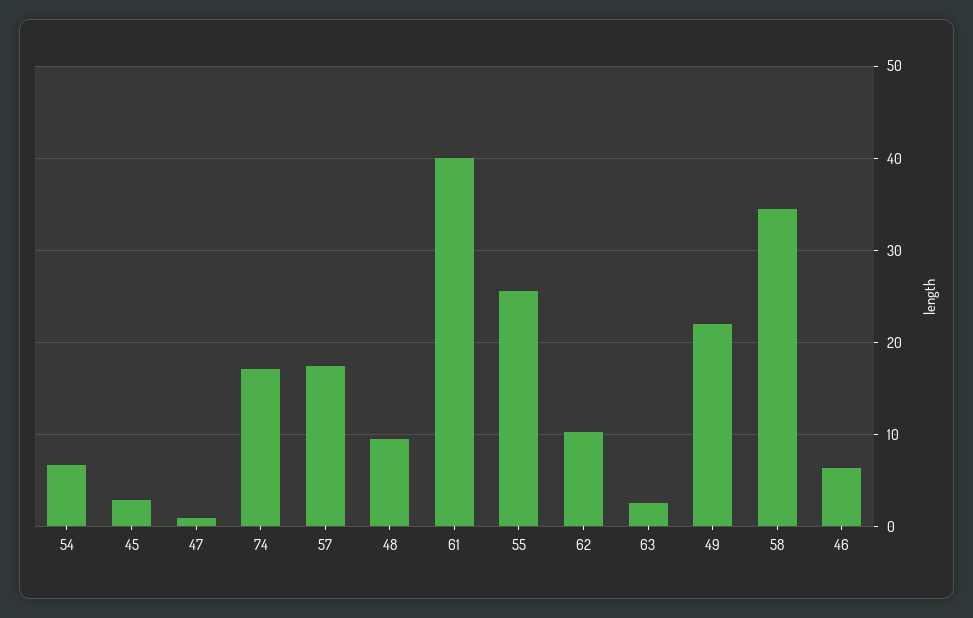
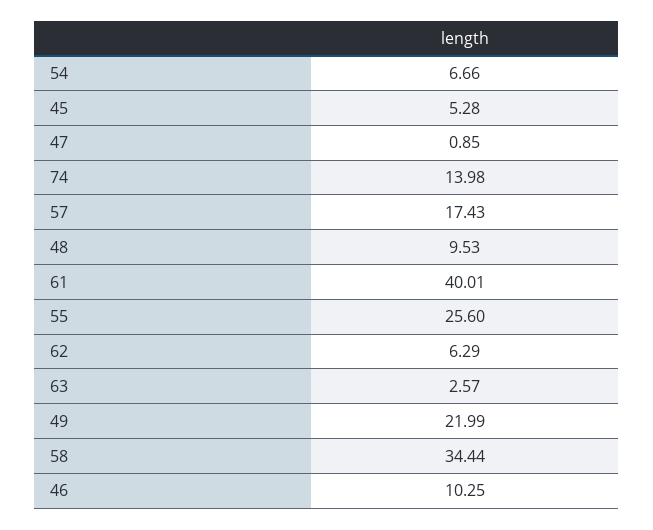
45: 3 -> 5.28
74: 17 -> 13.98
62: 10 -> 6.29
46: 6 -> 10.25

